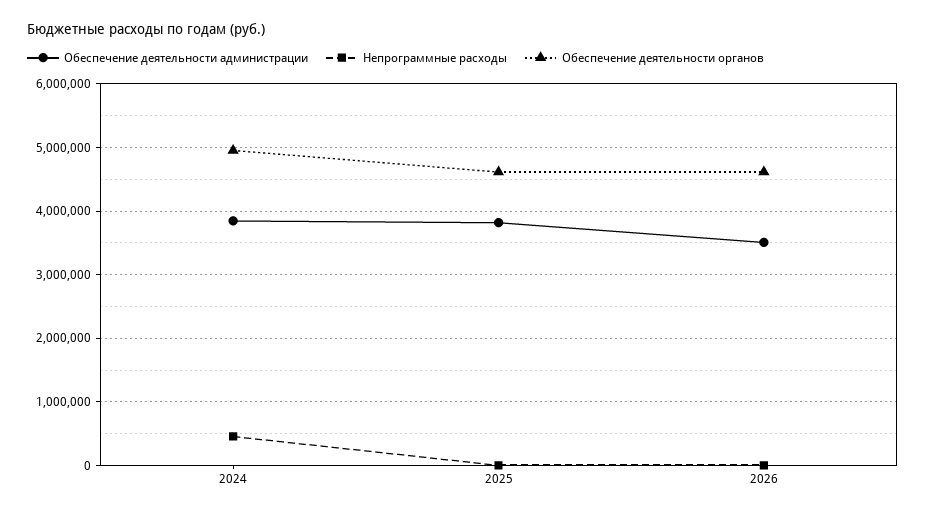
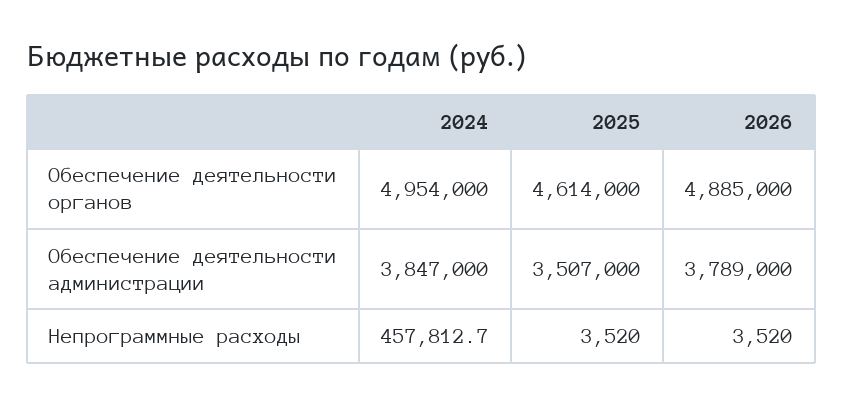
Обеспечение деятельности администрации, 2025: 3800000 -> 3507000
Обеспечение деятельности администрации, 2026: 3500000 -> 3789000
Обеспечение деятельности органов, 2026: 4600000 -> 4885000

